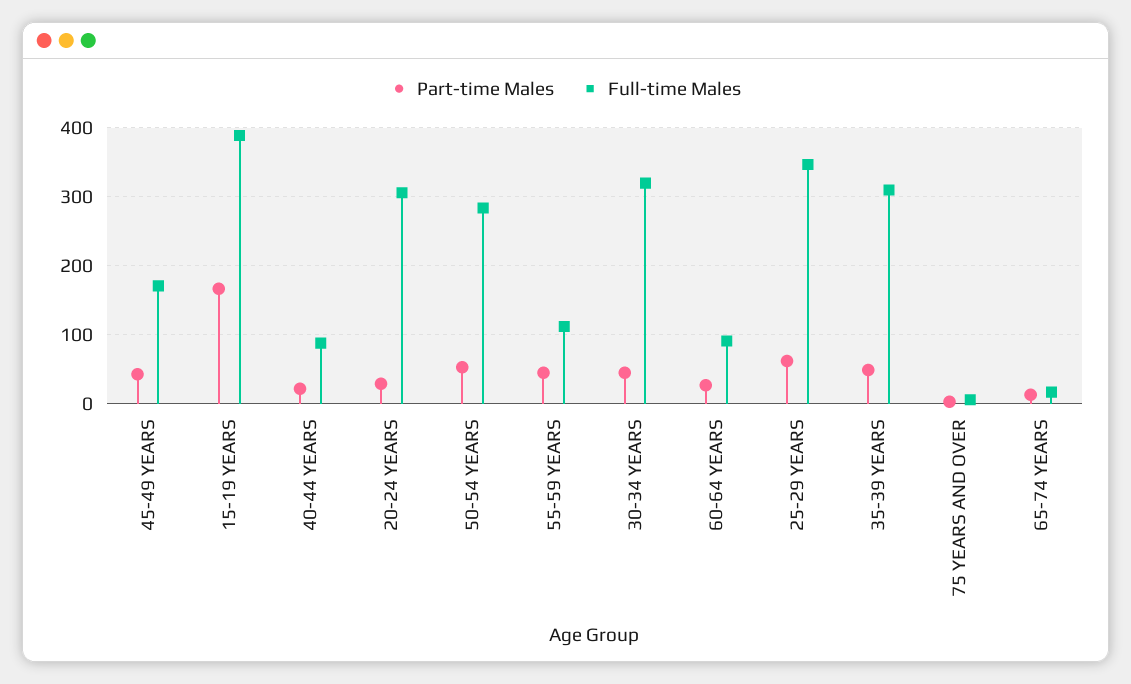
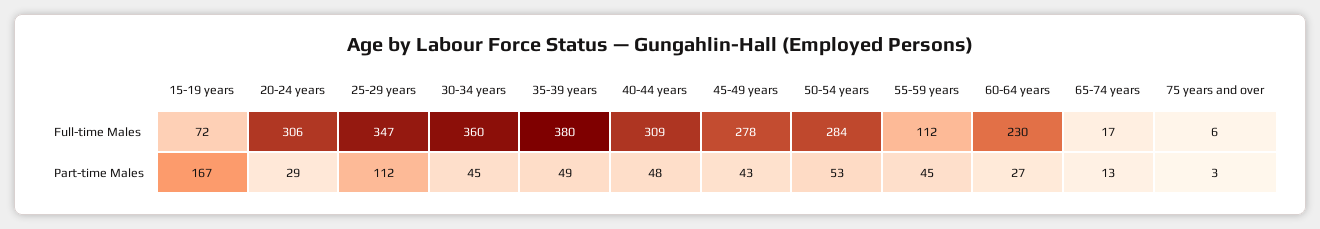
Full-time Males, 45-49 YEARS: 170 -> 278
Full-time Males, 15-19 YEARS: 390 -> 72
Part-time Males, 40-44 YEARS: 20 -> 48
Full-time Males, 40-44 YEARS: 90 -> 309
Full-time Males, 30-34 YEARS: 320 -> 360
Full-time Males, 60-64 YEARS: 90 -> 230
Part-time Males, 25-29 YEARS: 60 -> 112
Full-time Males, 35-39 YEARS: 310 -> 380

